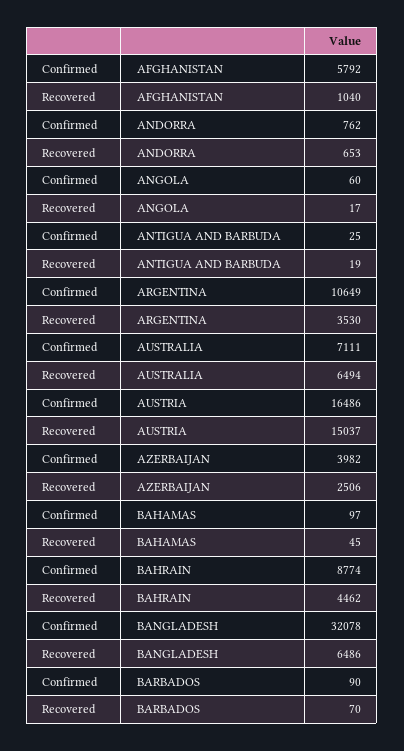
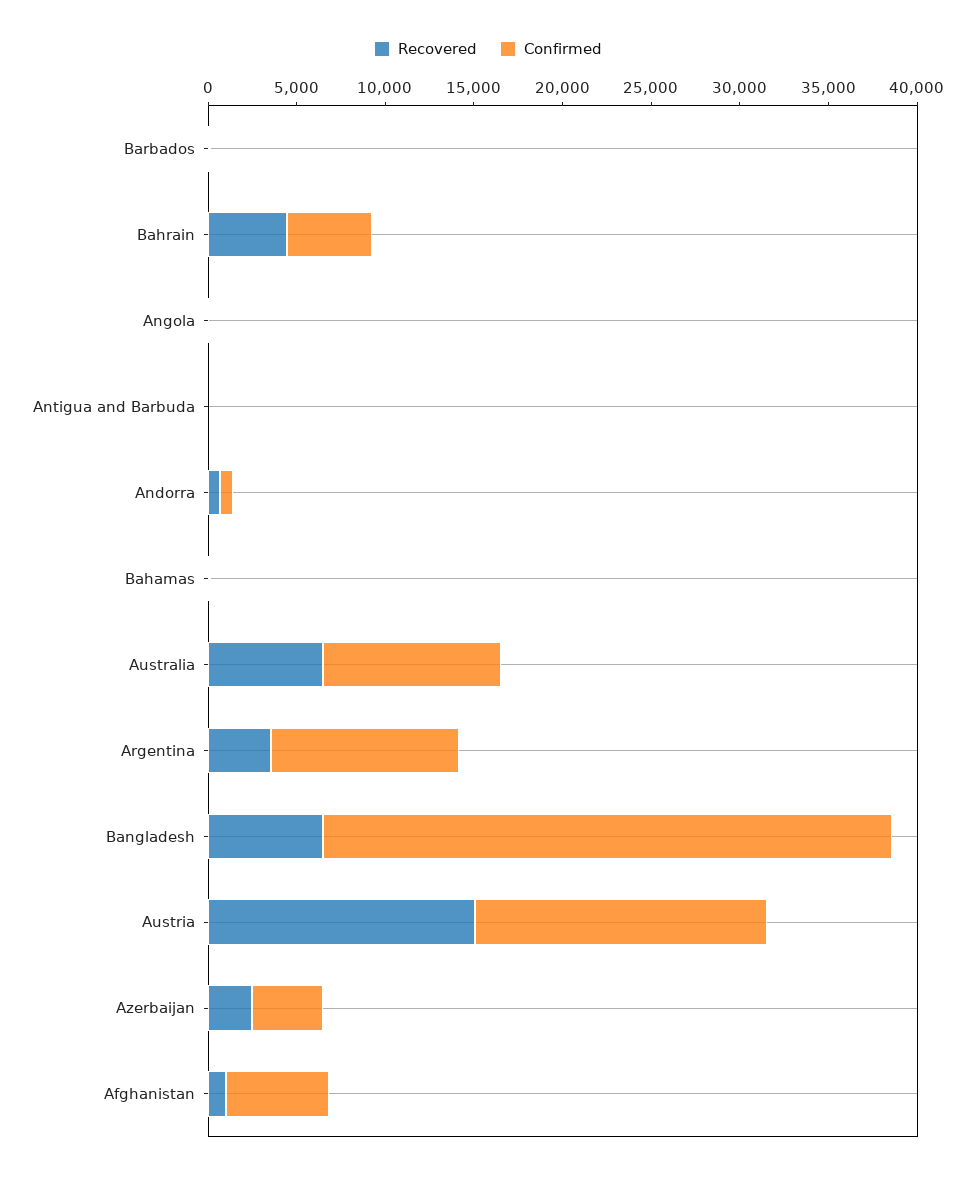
Confirmed, AUSTRALIA: 7111 -> 10000
Confirmed, BAHRAIN: 8774 -> 5000

